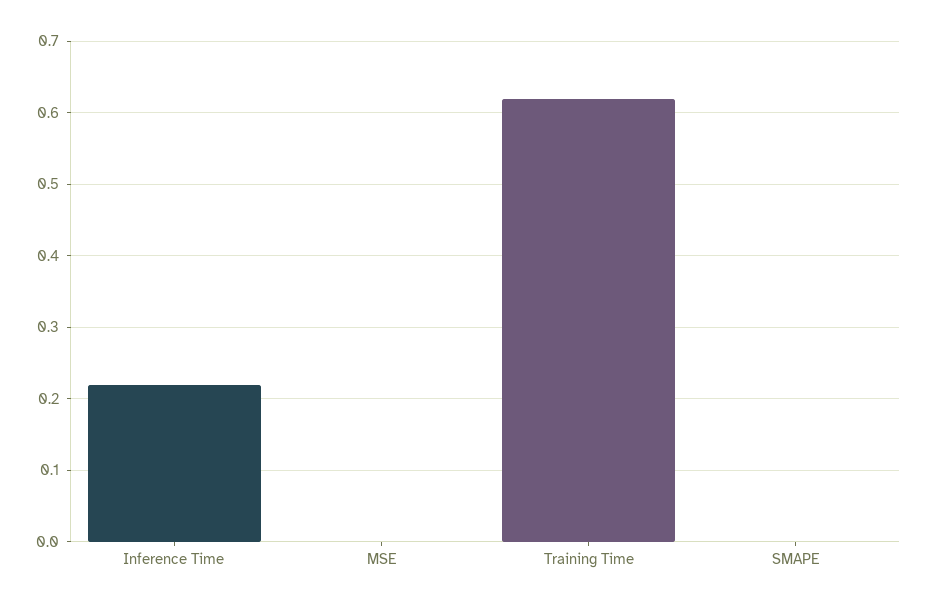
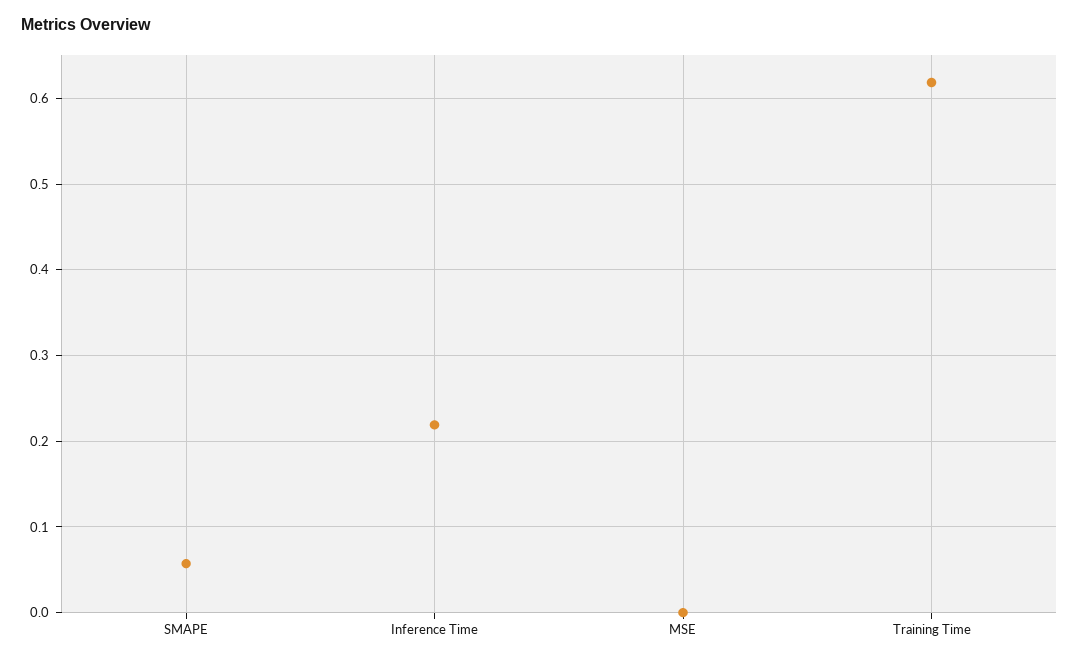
SMAPE: 0 -> 0.06

